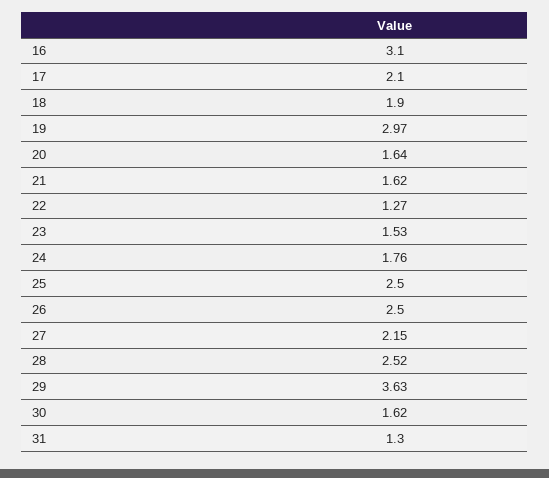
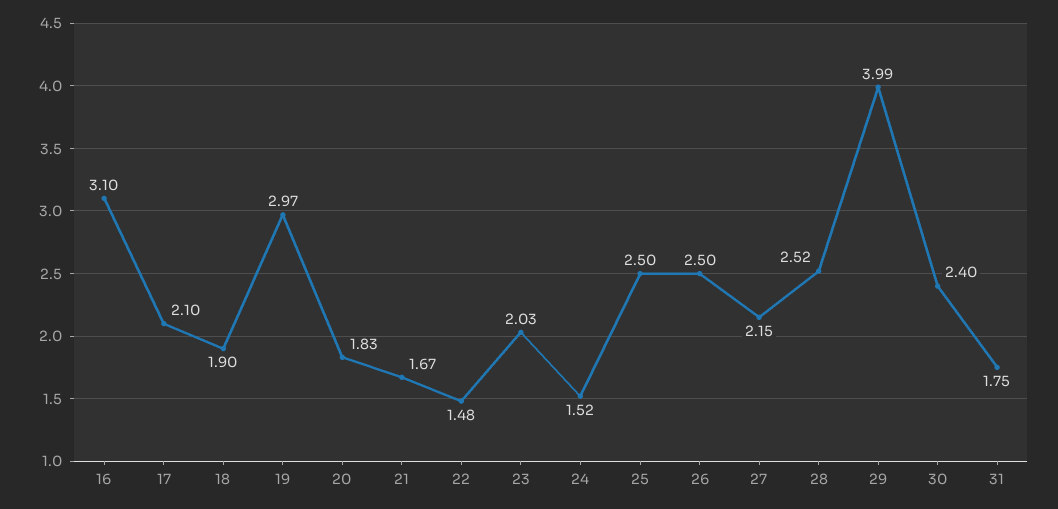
20: 1.64 -> 1.83
21: 1.62 -> 1.67
22: 1.27 -> 1.48
23: 1.53 -> 2.03
24: 1.76 -> 1.52
29: 3.63 -> 3.99
30: 1.62 -> 2.4
31: 1.3 -> 1.75

